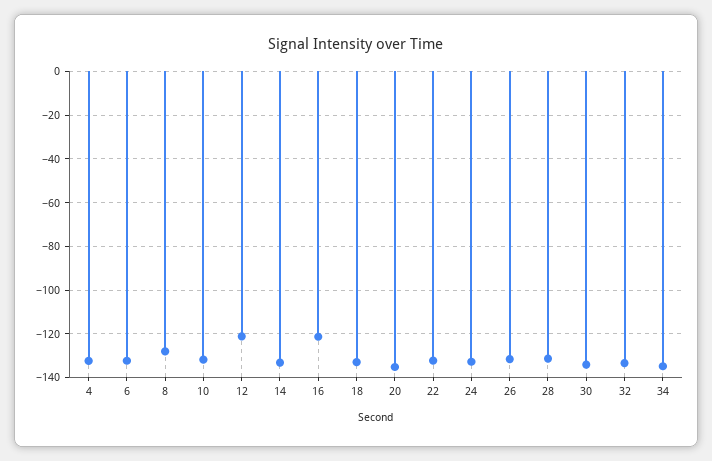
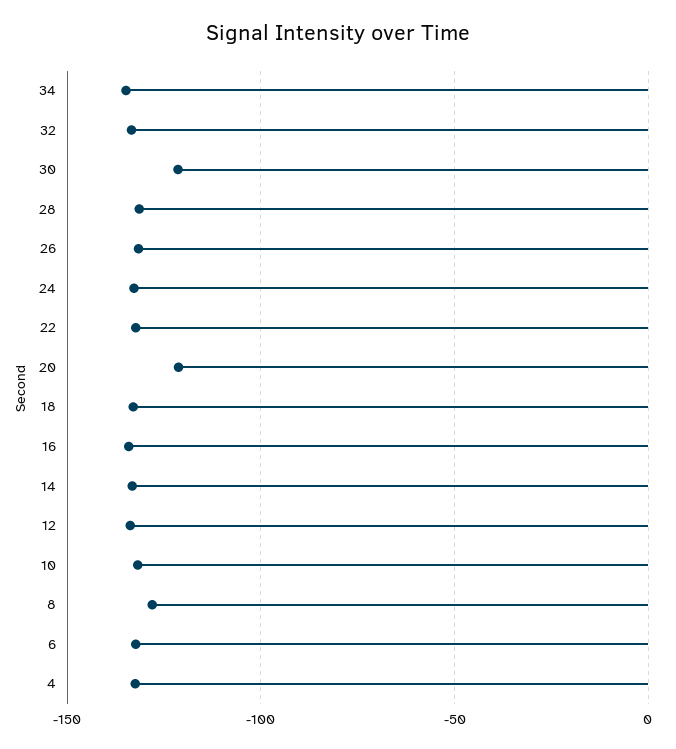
12: -120 -> -135
16: -120 -> -135
20: -135 -> -120
30: -135 -> -120

